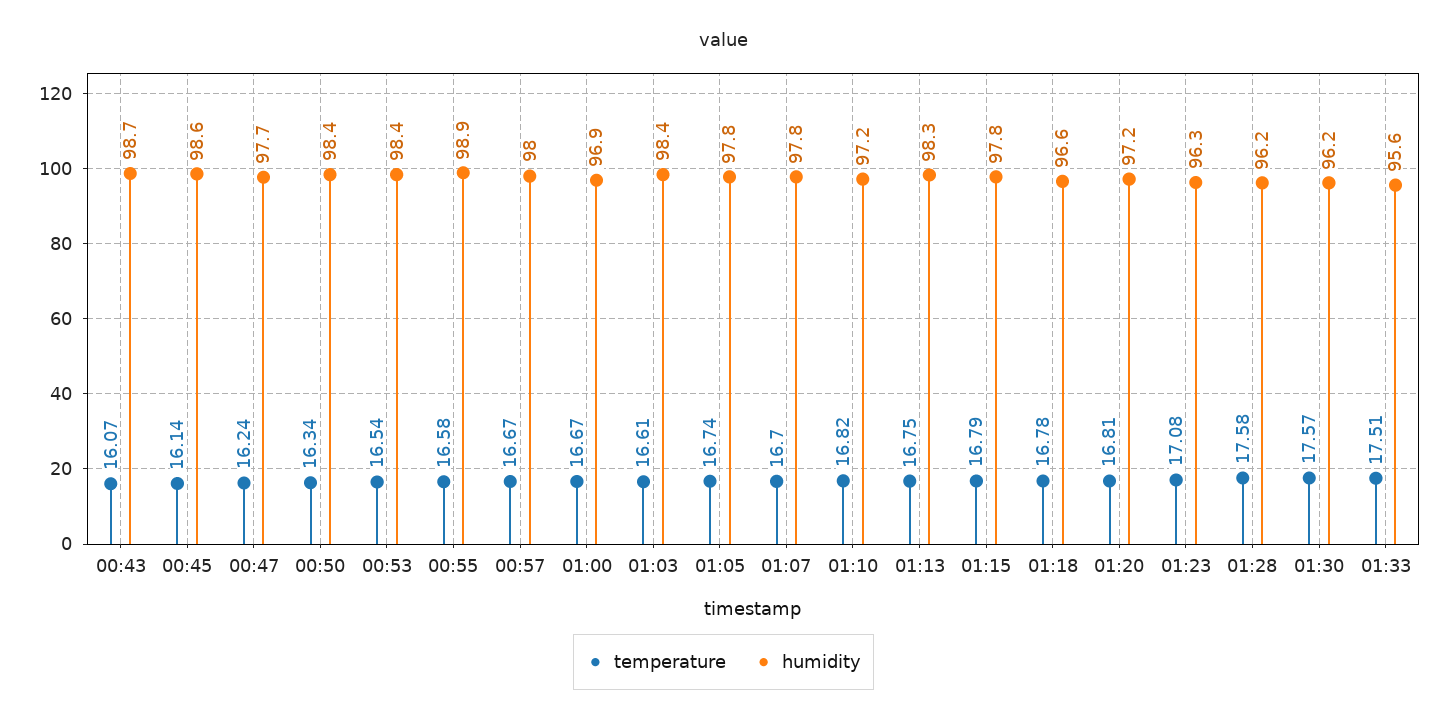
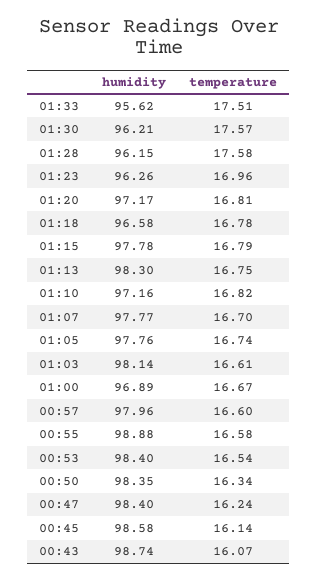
humidity, 00:47: 97.7 -> 98.4
temperature, 00:57: 16.67 -> 16.6
humidity, 01:03: 98.4 -> 98.14
temperature, 01:23: 17.08 -> 16.96

